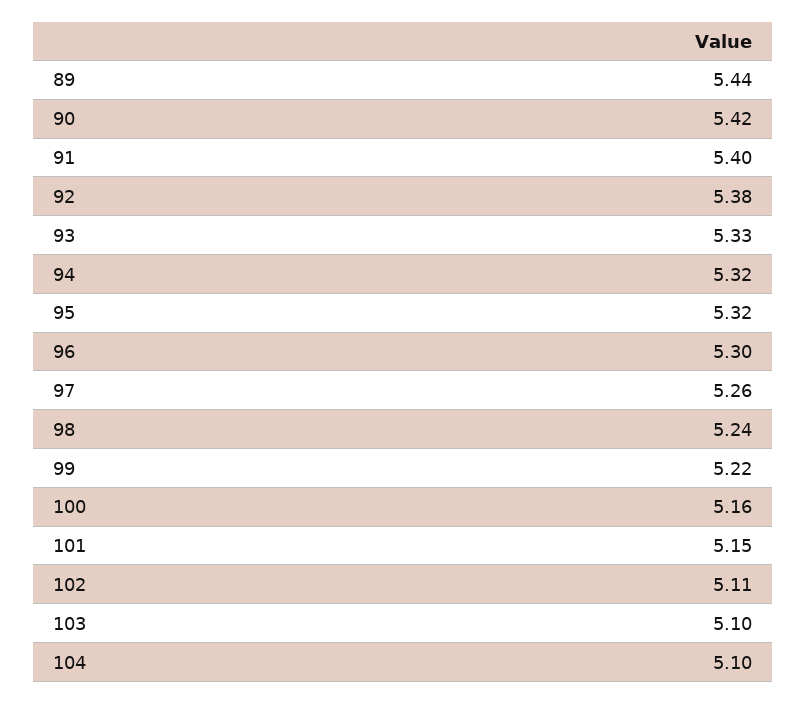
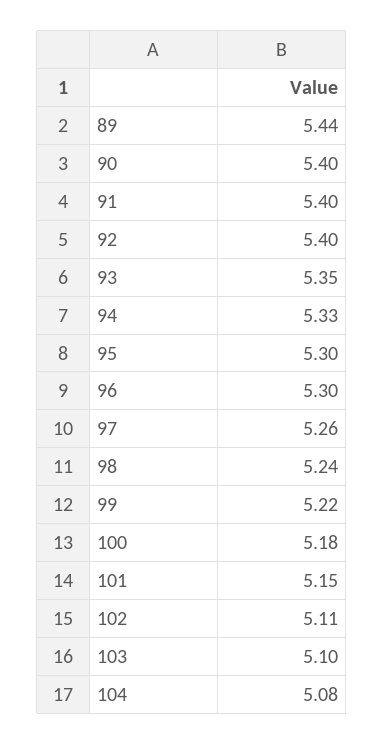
90: 5.42 -> 5.4
92: 5.38 -> 5.4
93: 5.33 -> 5.35
94: 5.32 -> 5.33
95: 5.32 -> 5.3
100: 5.16 -> 5.18
104: 5.1 -> 5.08

